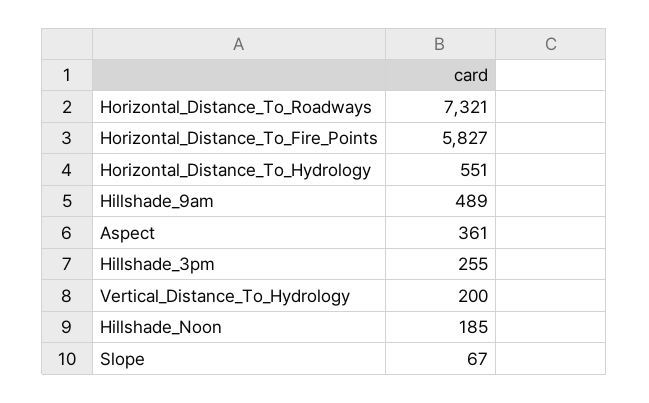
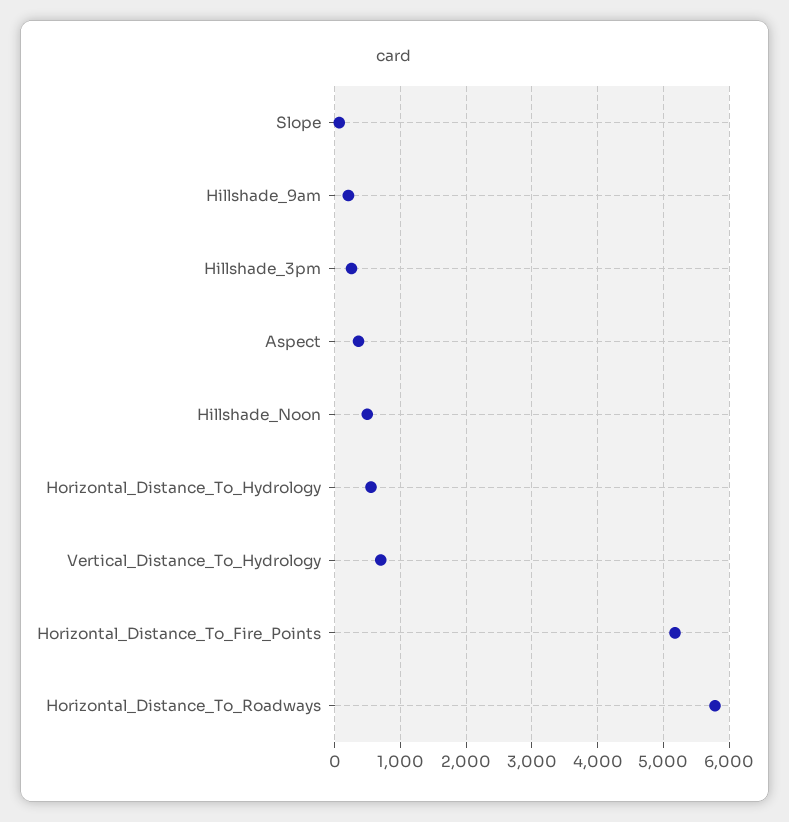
Horizontal_Distance_To_Roadways: 7321 -> 5800
Horizontal_Distance_To_Fire_Points: 5827 -> 5200
Hillshade_9am: 489 -> 200
Vertical_Distance_To_Hydrology: 200 -> 700
Hillshade_Noon: 185 -> 500

